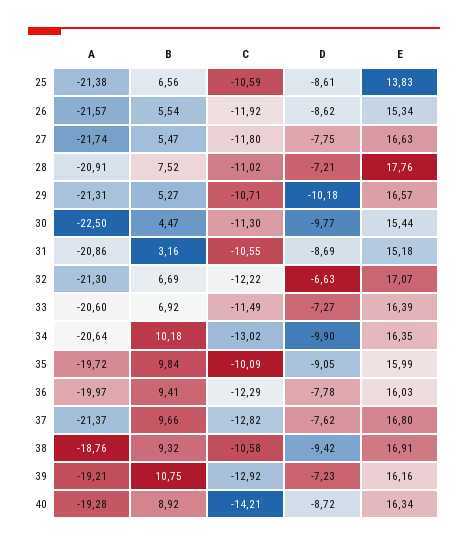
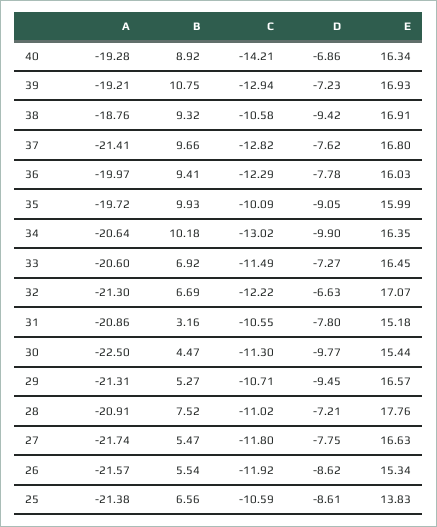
D, 29: -10.18 -> -9.45
D, 31: -8.69 -> -7.8
E, 33: 16.39 -> 16.45
B, 35: 9.84 -> 9.93
A, 37: -21.37 -> -21.41
C, 39: -12.92 -> -12.94
E, 39: 16.16 -> 16.93
D, 40: -8.72 -> -6.86

